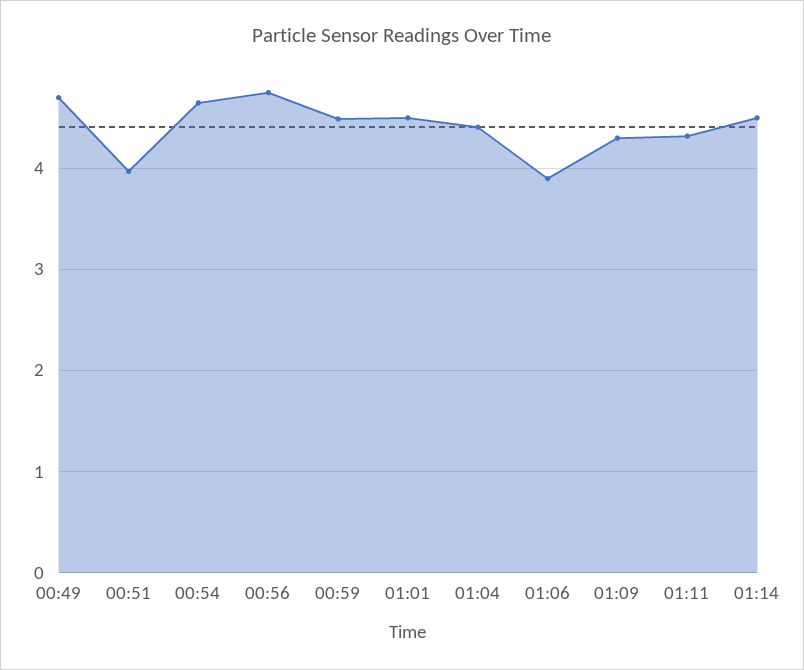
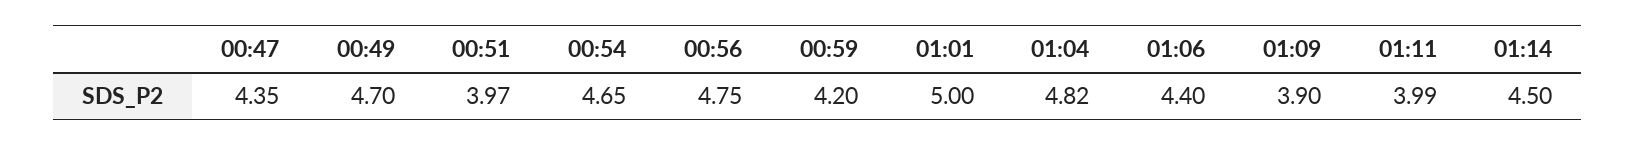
00:59: 4.5 -> 4.2
01:01: 4.5 -> 5
01:04: 4.4 -> 4.82
01:06: 3.9 -> 4.4
01:09: 4.3 -> 3.9
01:11: 4.3 -> 3.99
00:47: none -> 4.35

